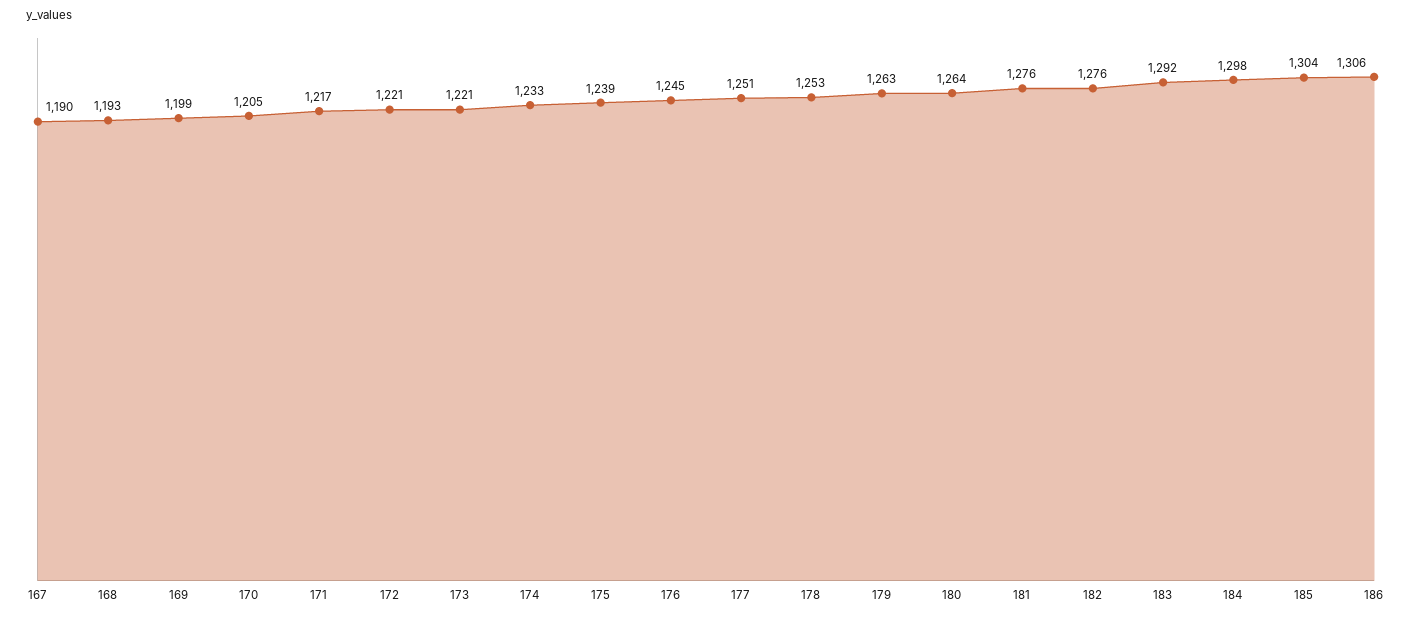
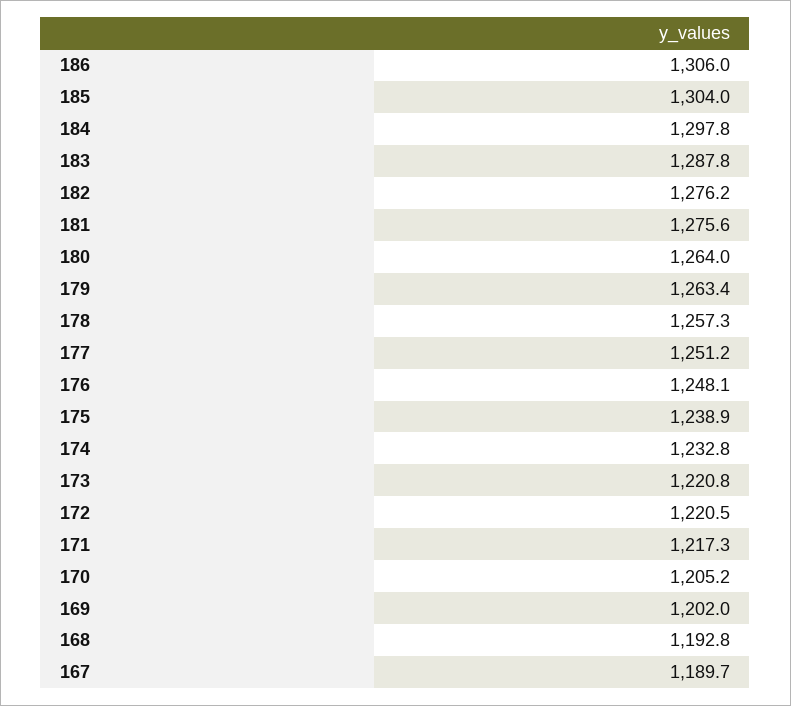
169: 1199 -> 1202
176: 1245 -> 1248.1
178: 1253 -> 1257.3
183: 1292 -> 1287.8

